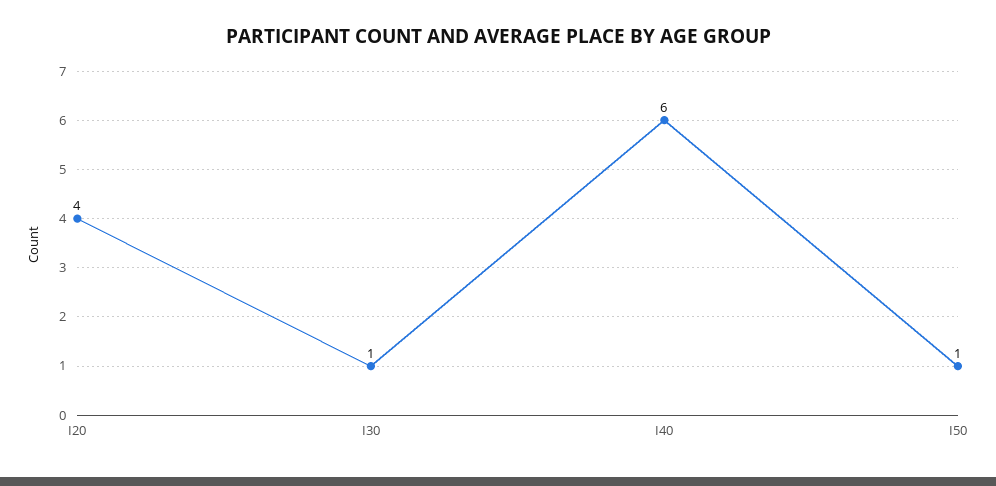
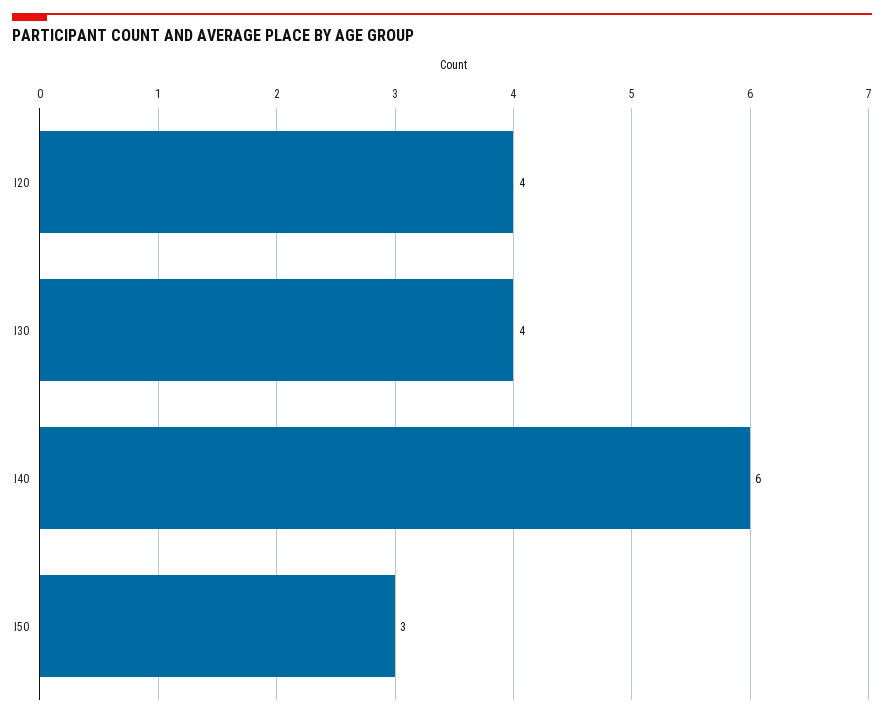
I30: 1 -> 4
I50: 1 -> 3

